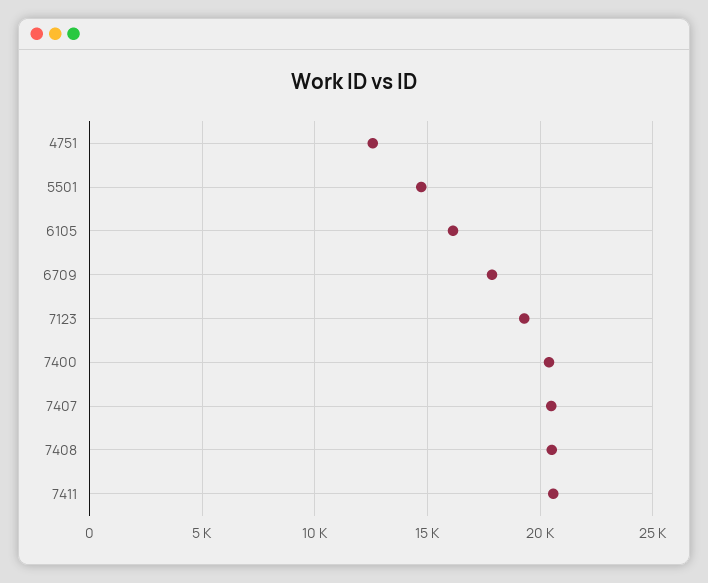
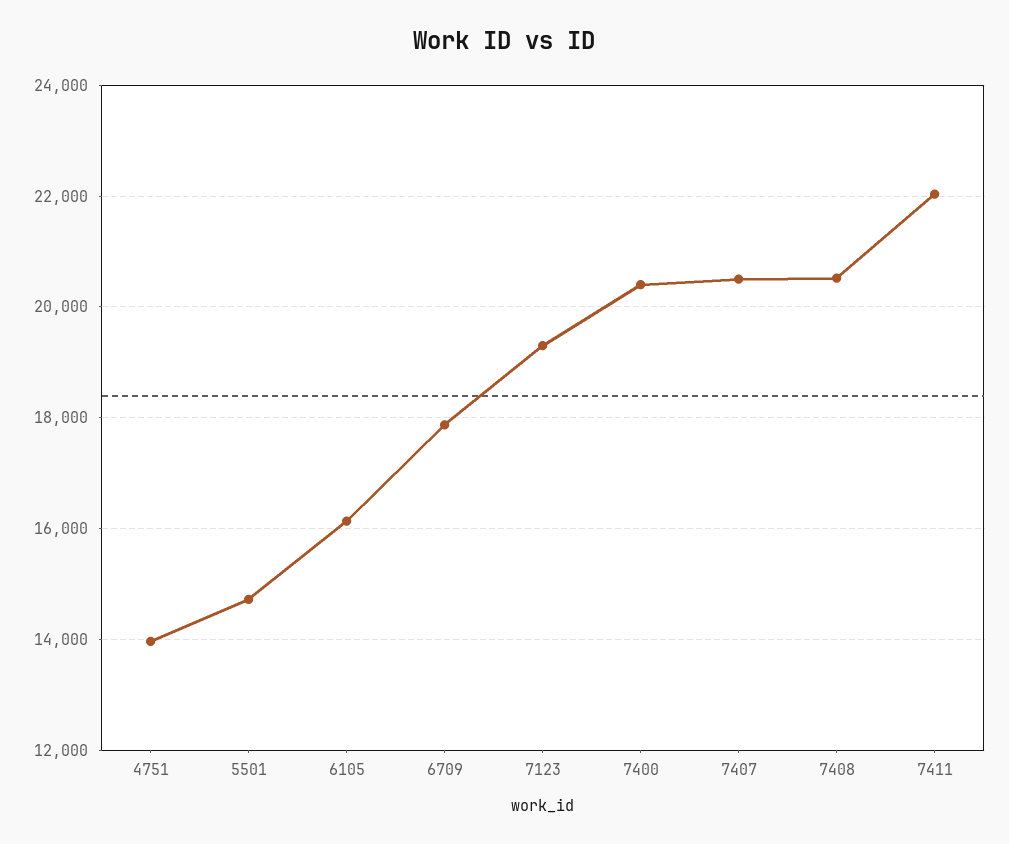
4751: 12500 -> 14000
7411: 20500 -> 22000

